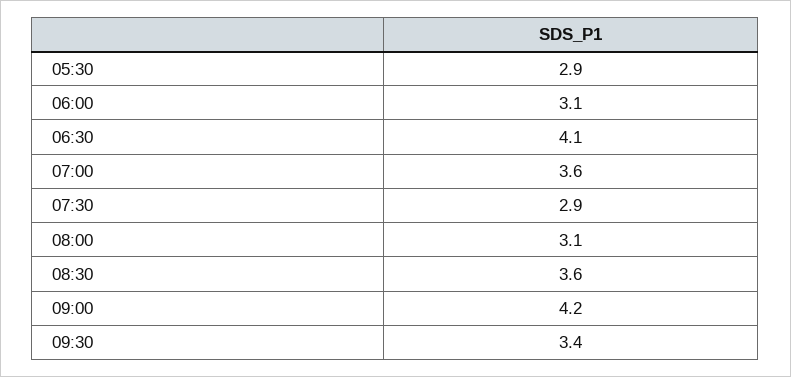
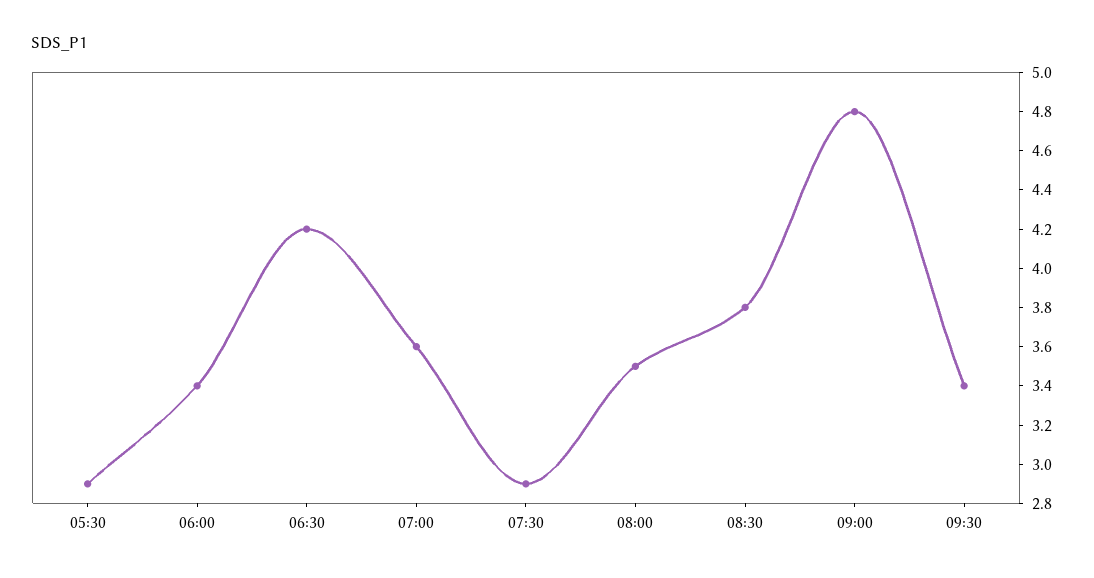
06:00: 3.1 -> 3.4
06:30: 4.1 -> 4.2
08:00: 3.1 -> 3.5
08:30: 3.6 -> 3.8
09:00: 4.2 -> 4.8

